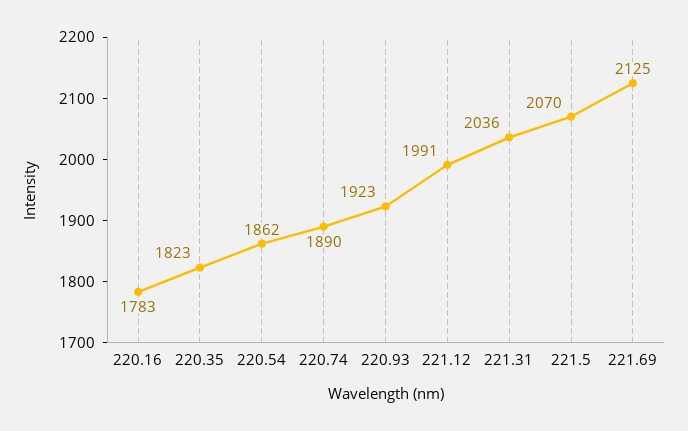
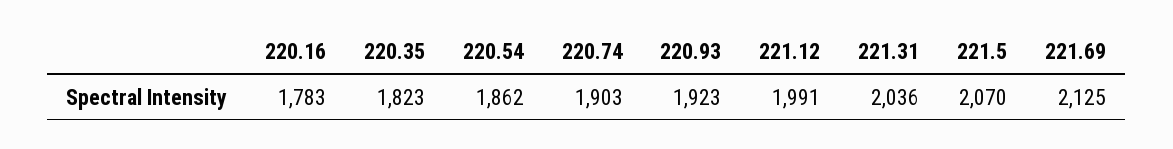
220.74: 1890 -> 1903

